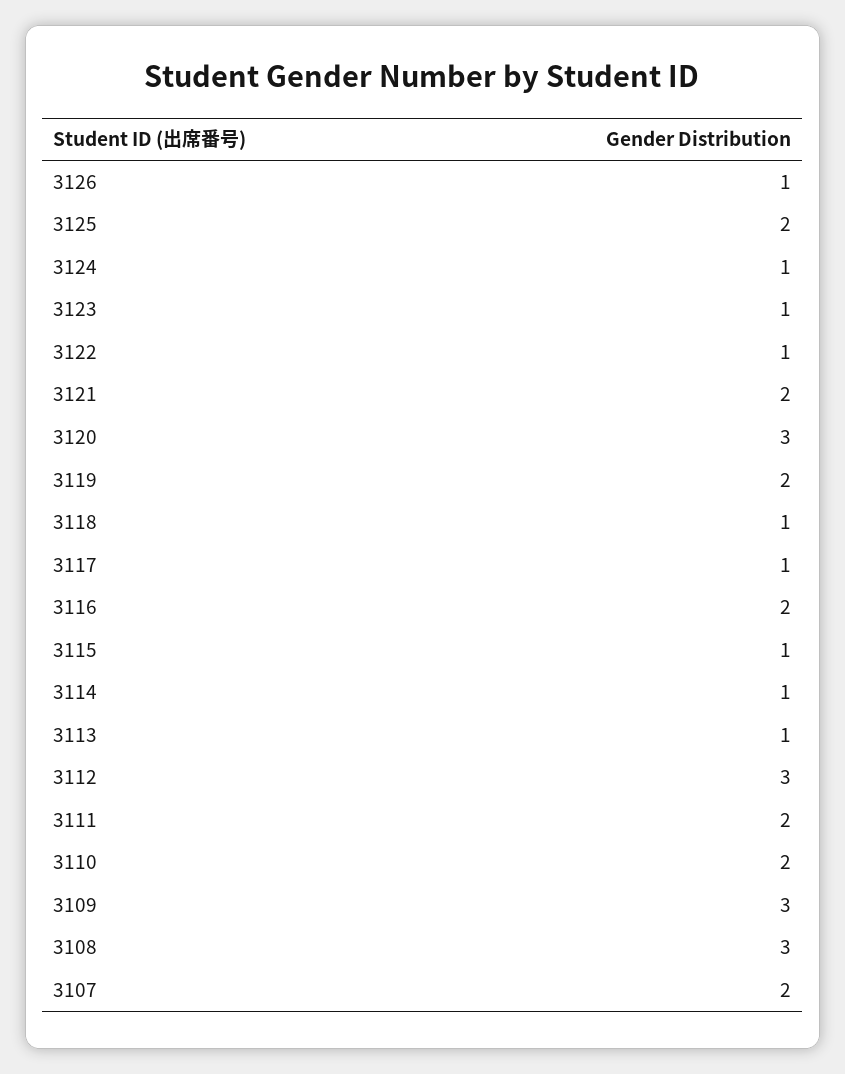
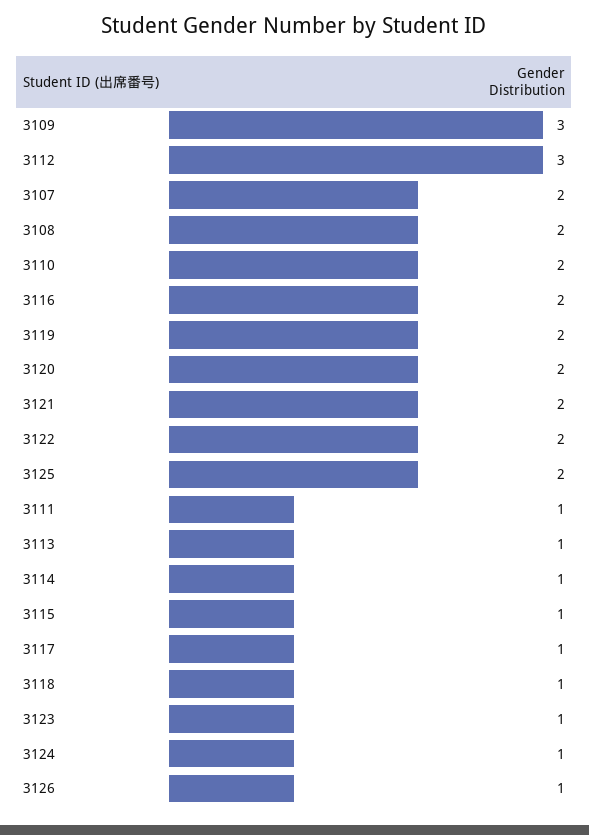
3122: 1 -> 2
3120: 3 -> 2
3111: 2 -> 1
3108: 3 -> 2

